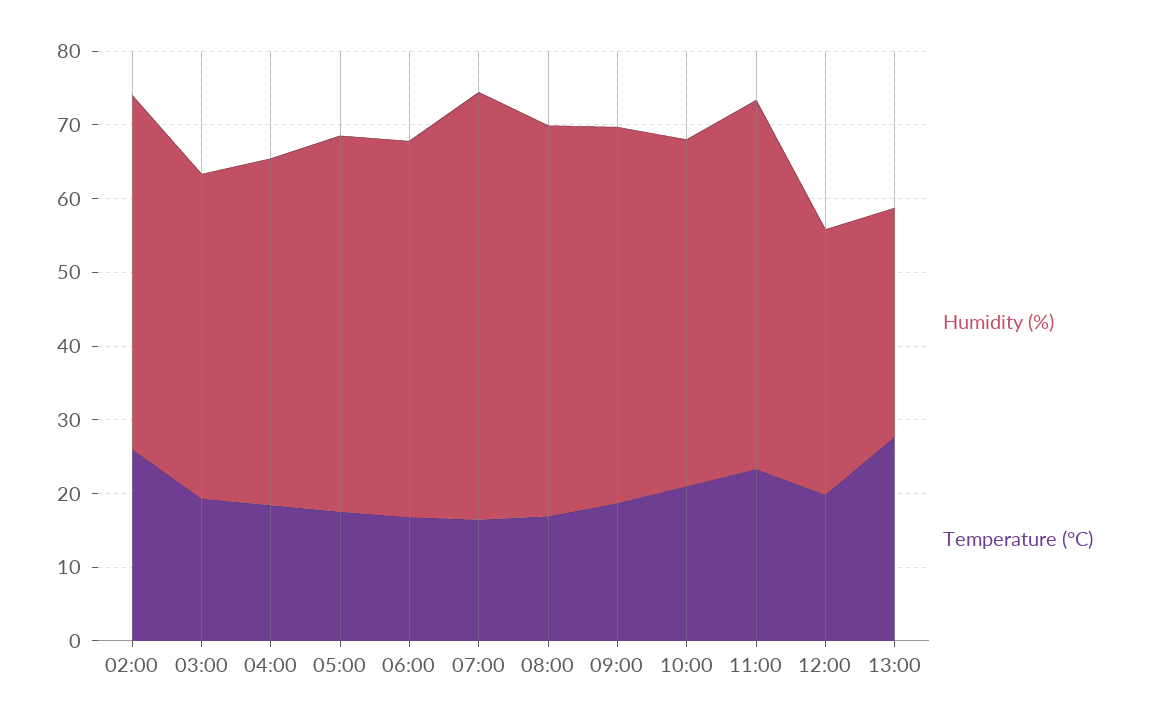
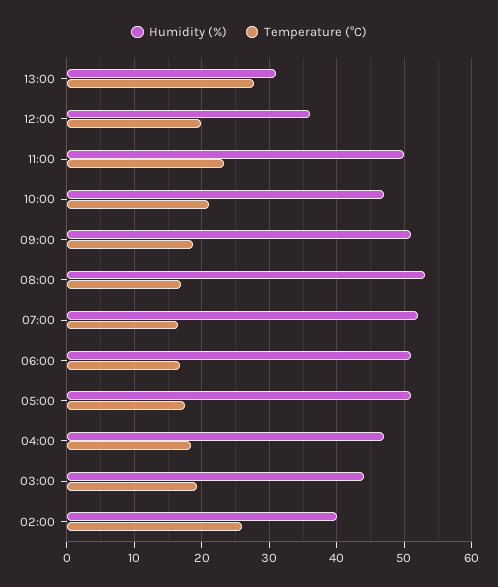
Humidity (%), 02:00: 48 -> 40
Humidity (%), 07:00: 58 -> 52

